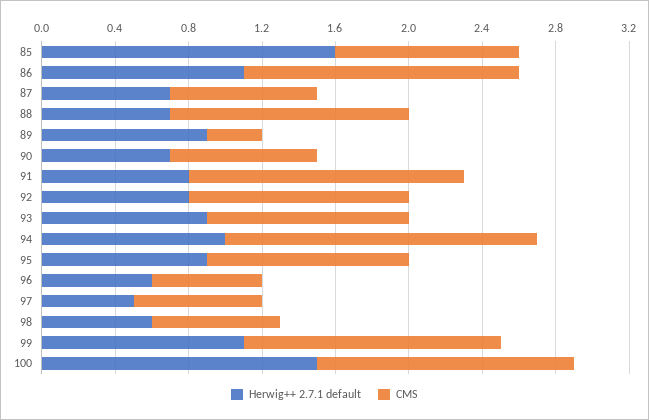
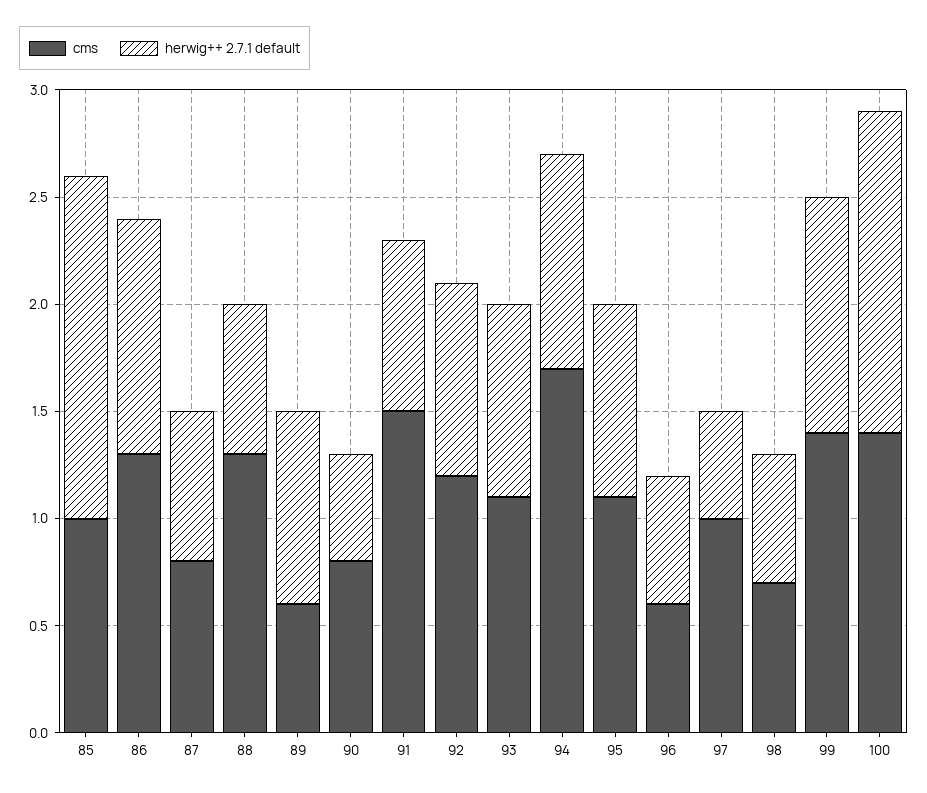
CMS, 86: 1.5 -> 1.3
CMS, 89: 0.3 -> 0.6
Herwig++ 2.7.1 default, 90: 0.7 -> 0.5
Herwig++ 2.7.1 default, 92: 0.8 -> 0.9
CMS, 97: 0.7 -> 1

